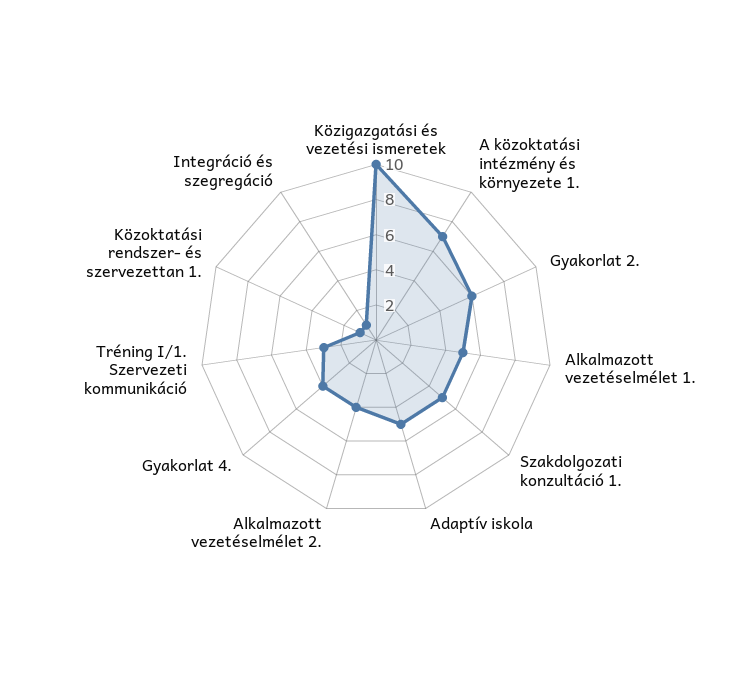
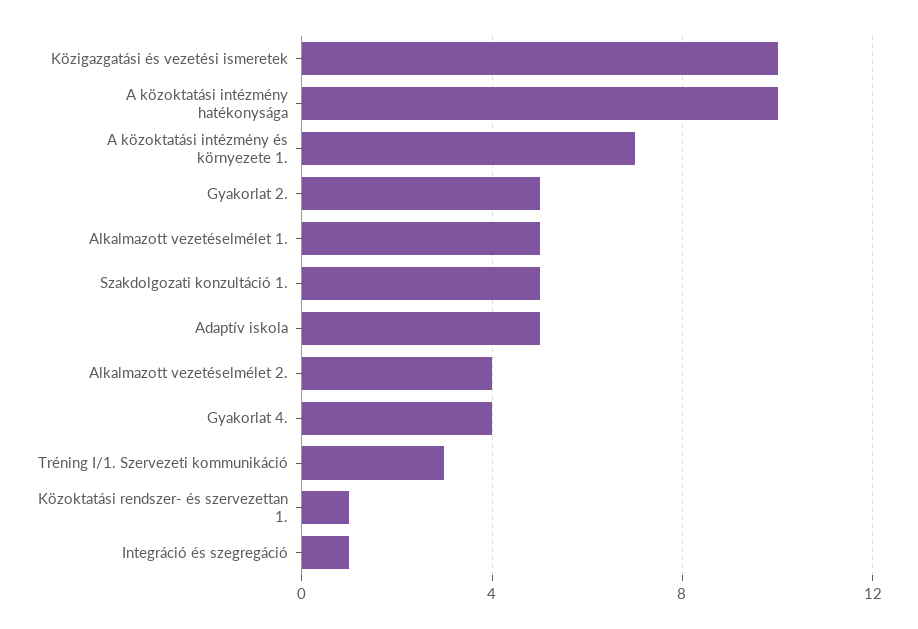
Gyakorlat 2.: 6 -> 5
A közoktatási intézmény hatékonysága: none -> 10

